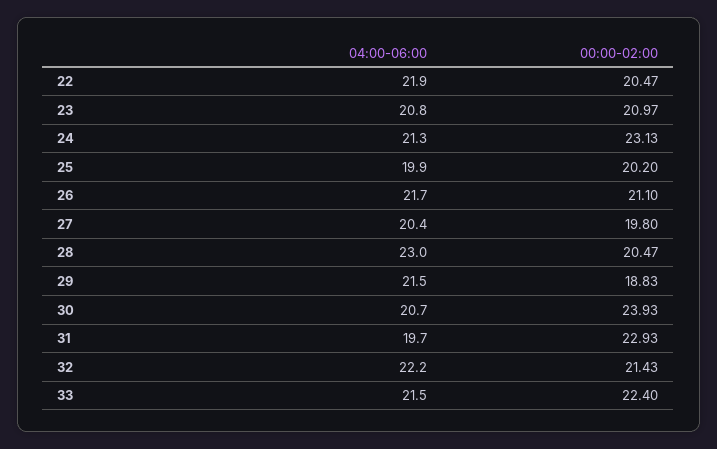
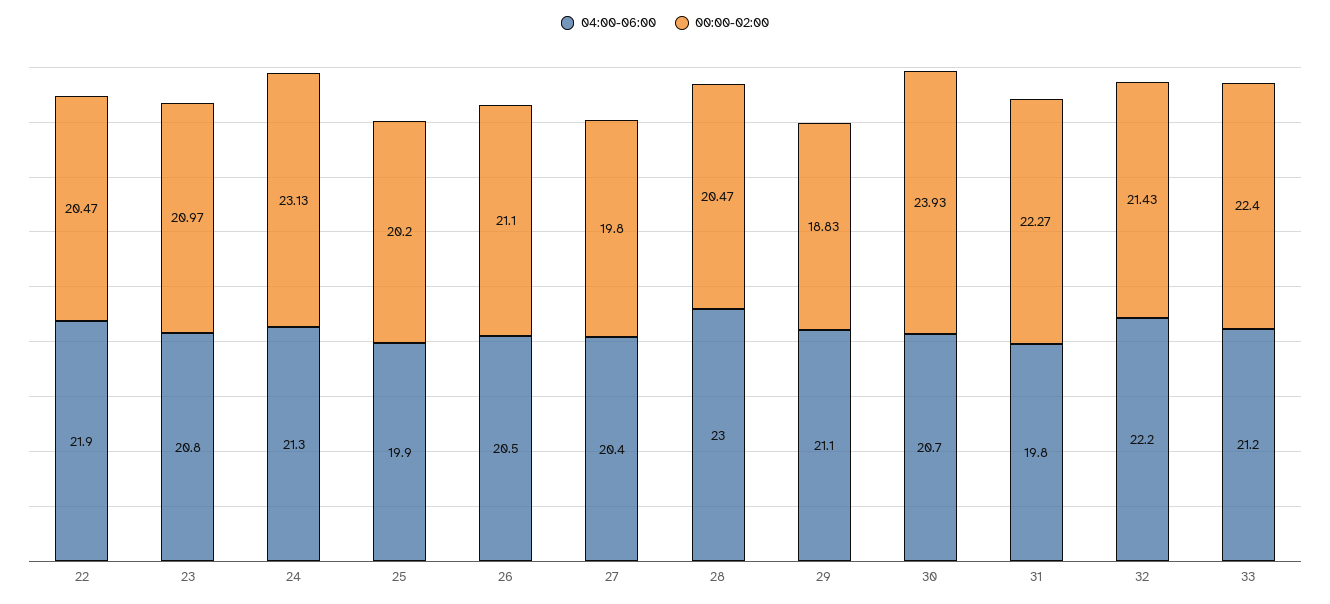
04:00-06:00, 26: 21.7 -> 20.5
04:00-06:00, 29: 21.5 -> 21.1
04:00-06:00, 31: 19.7 -> 19.8
00:00-02:00, 31: 22.93 -> 22.27
04:00-06:00, 33: 21.5 -> 21.2

